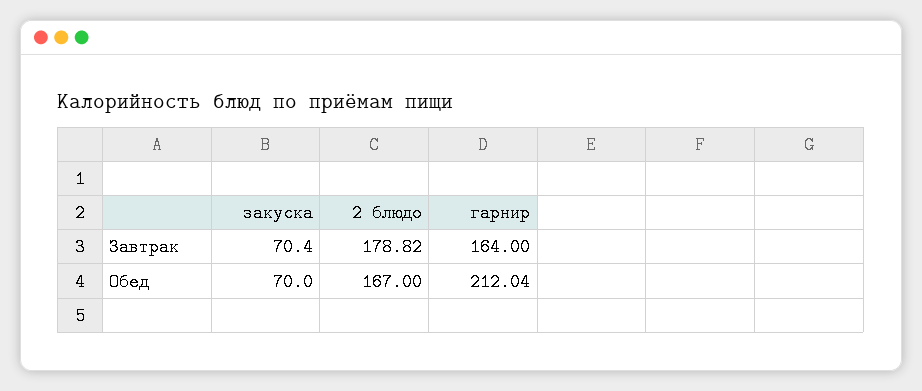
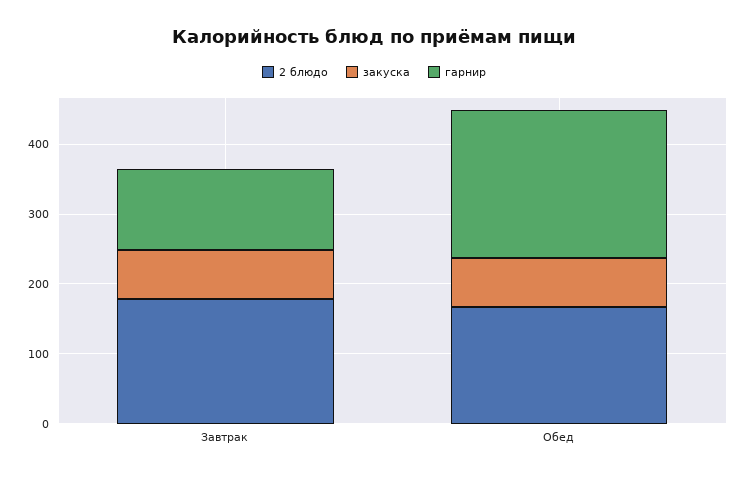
гарнир, Завтрак: 164 -> 120

